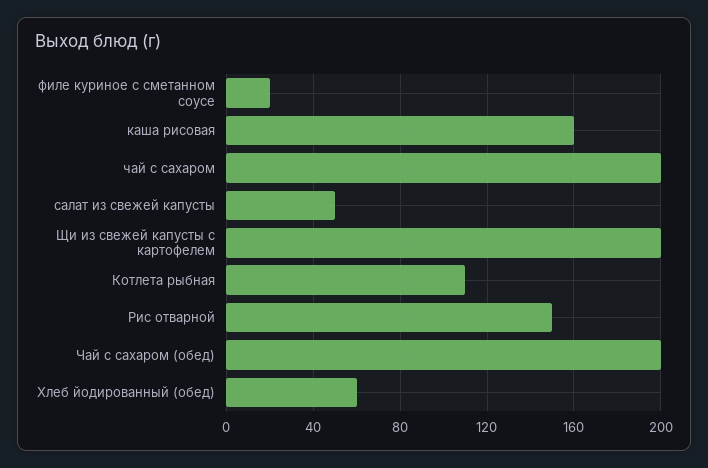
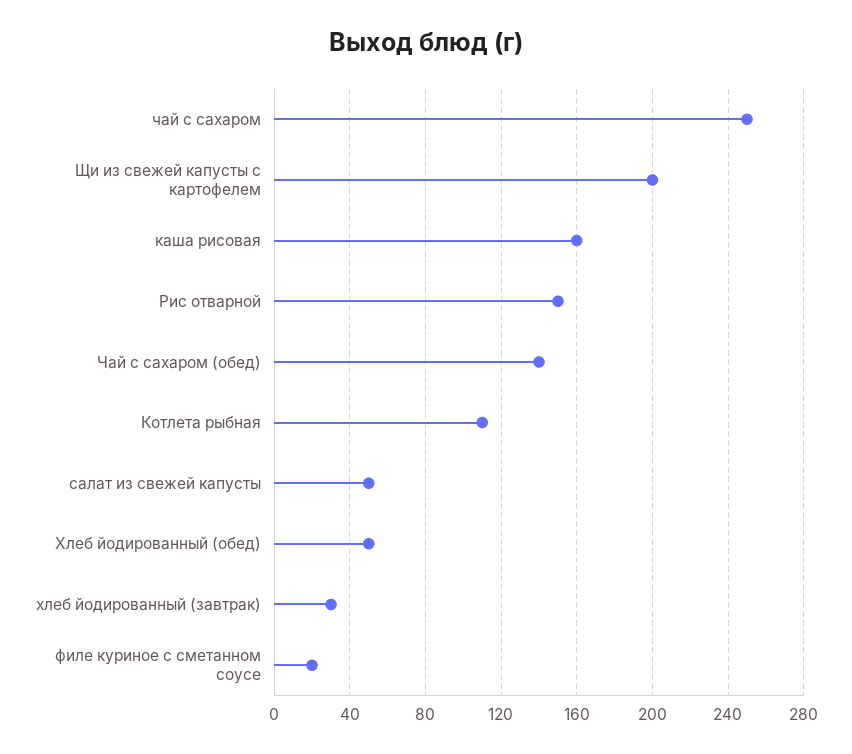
чай с сахаром: 200 -> 250
Чай с сахаром (обед): 200 -> 140
Хлеб йодированный (обед): 60 -> 50
хлеб йодированный (завтрак): none -> 30

